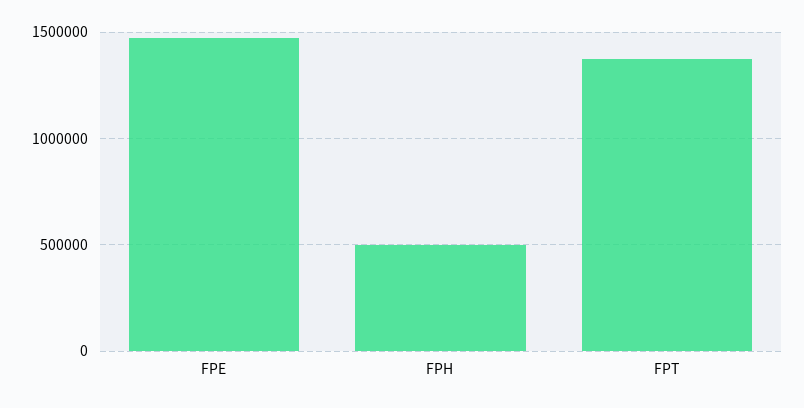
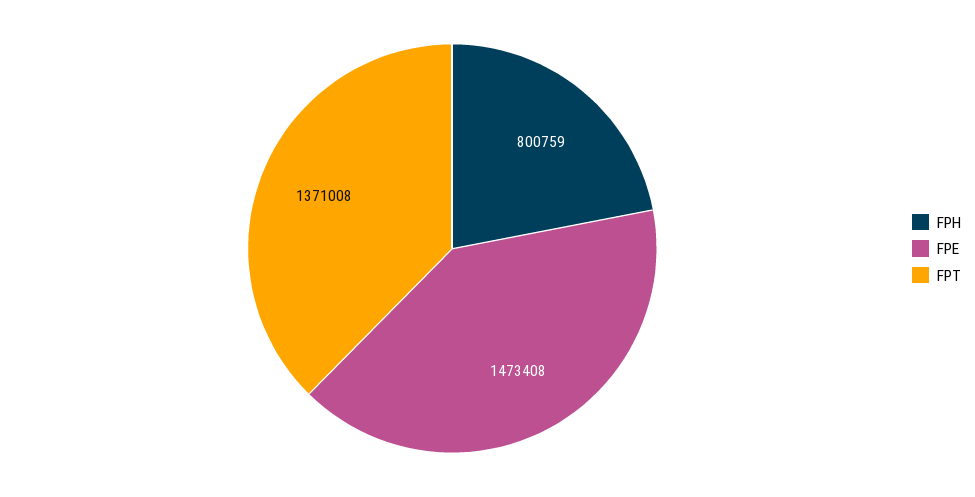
FPH: 500000 -> 800759

